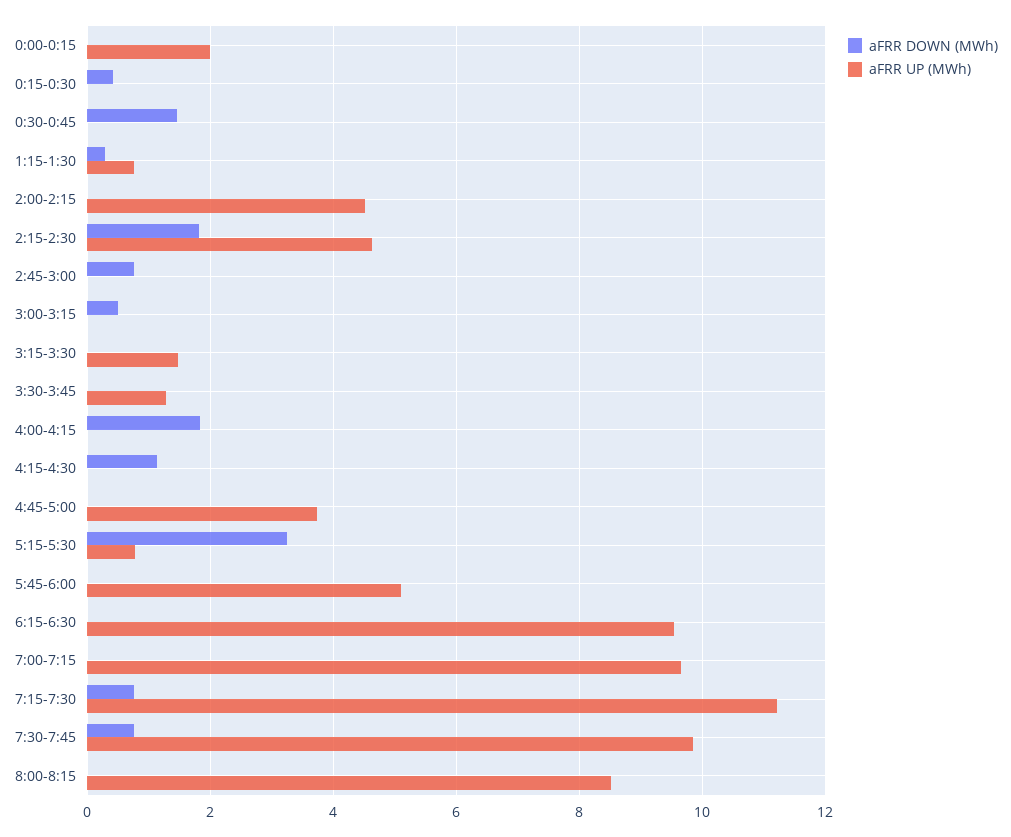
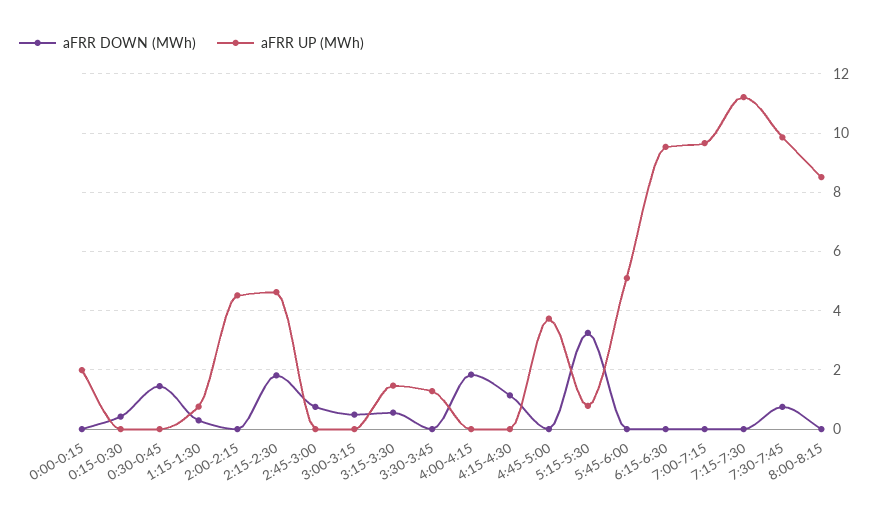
aFRR DOWN (MWh), 3:15-3:30: 0 -> 0.5
aFRR DOWN (MWh), 7:15-7:30: 0.8 -> 0

